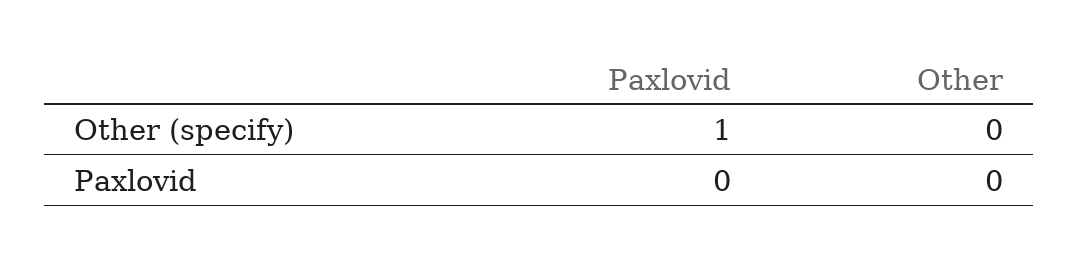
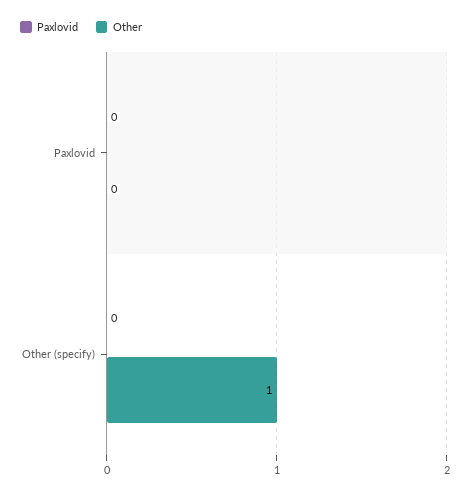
Paxlovid, Other (specify): 1 -> 0
Other, Other (specify): 0 -> 1

